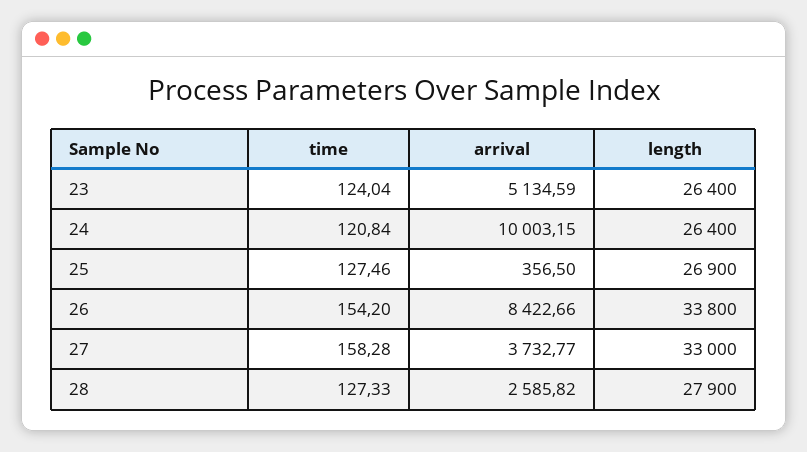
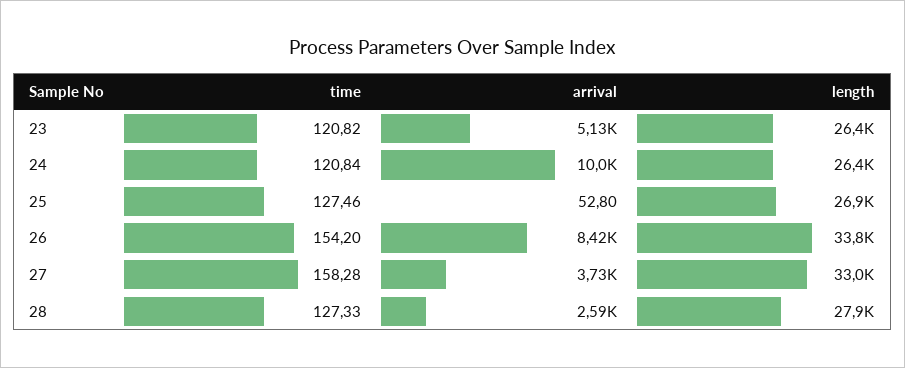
time, 23: 124.04 -> 120.82
arrival, 25: 356.5 -> 52.8

